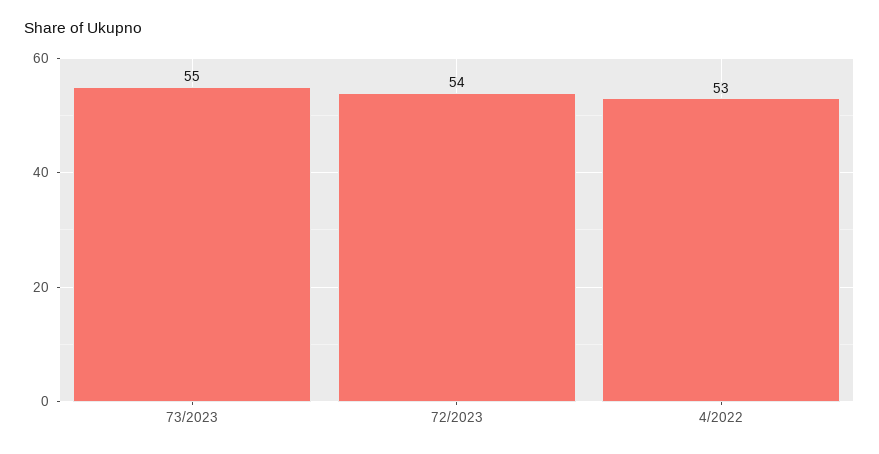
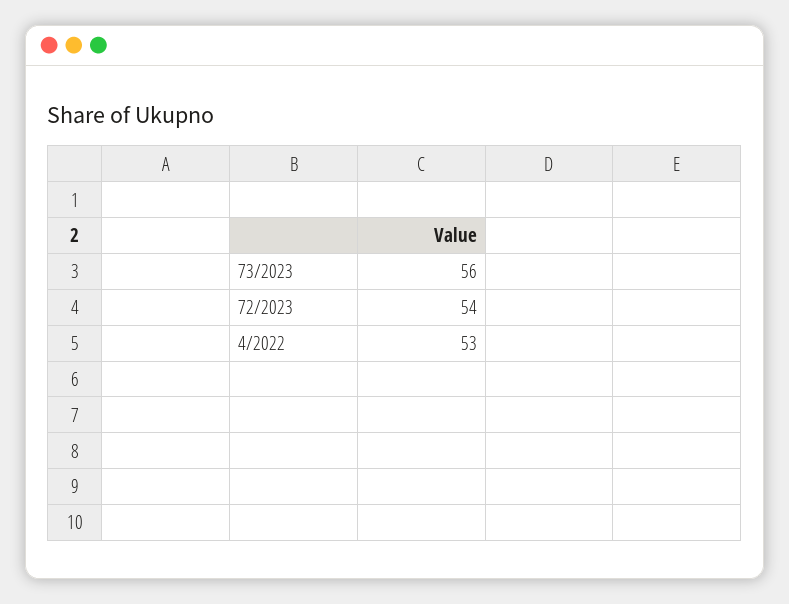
73/2023: 55 -> 56

